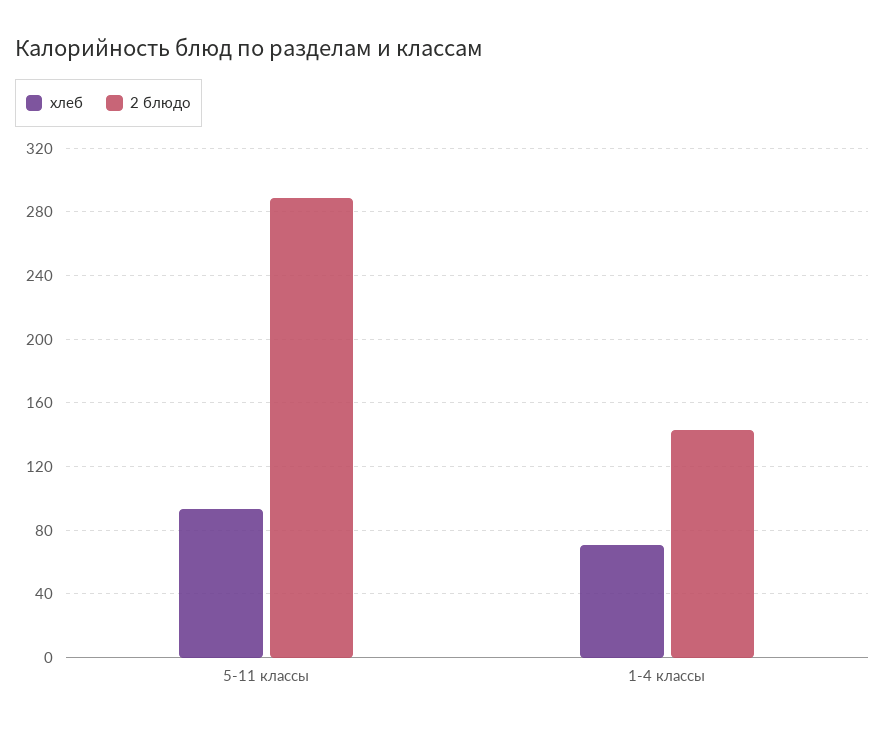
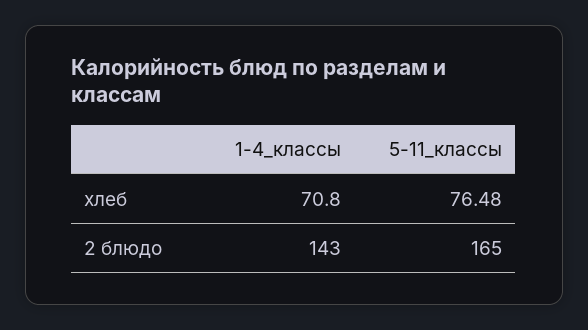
хлеб, 5-11 классы: 95 -> 76.48
2 блюдо, 5-11 классы: 290 -> 165

